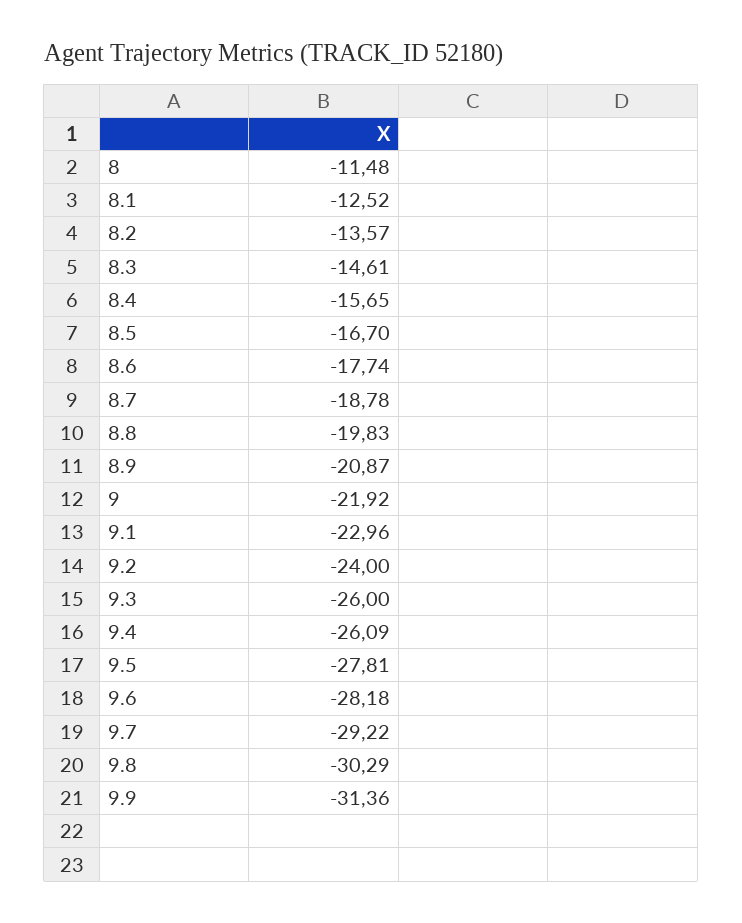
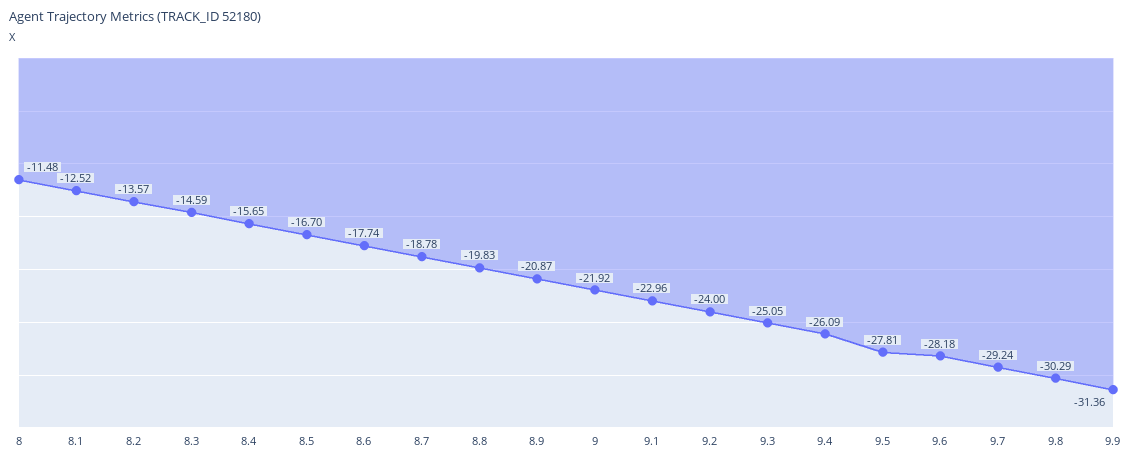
8.3: -14.61 -> -14.59
9.3: -26 -> -25.05
9.7: -29.22 -> -29.24

